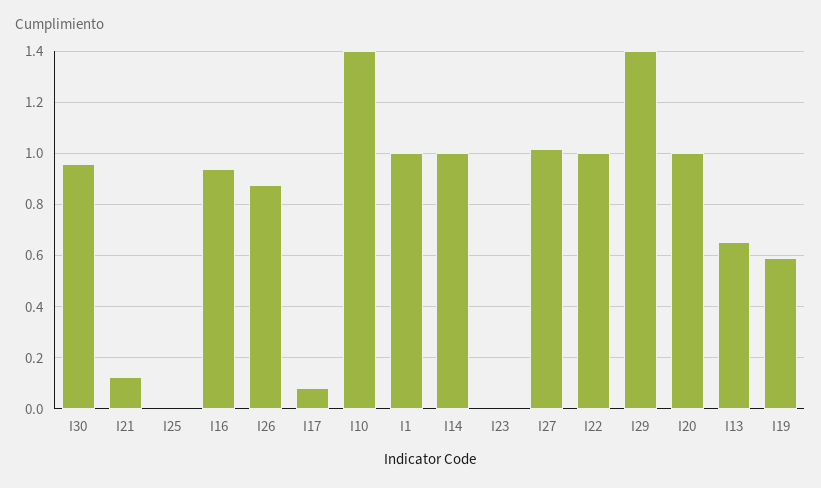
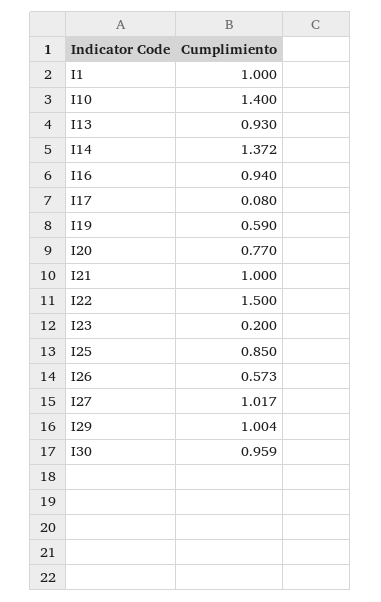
I21: 0.125 -> 1
I25: 0 -> 0.85
I26: 0.875 -> 0.573
I14: 1 -> 1.372
I23: 0 -> 0.2
I22: 1 -> 1.5
I29: 1.4 -> 1.004
I20: 1 -> 0.77
I13: 0.65 -> 0.93

